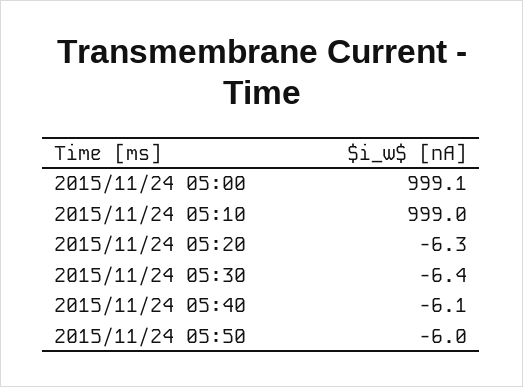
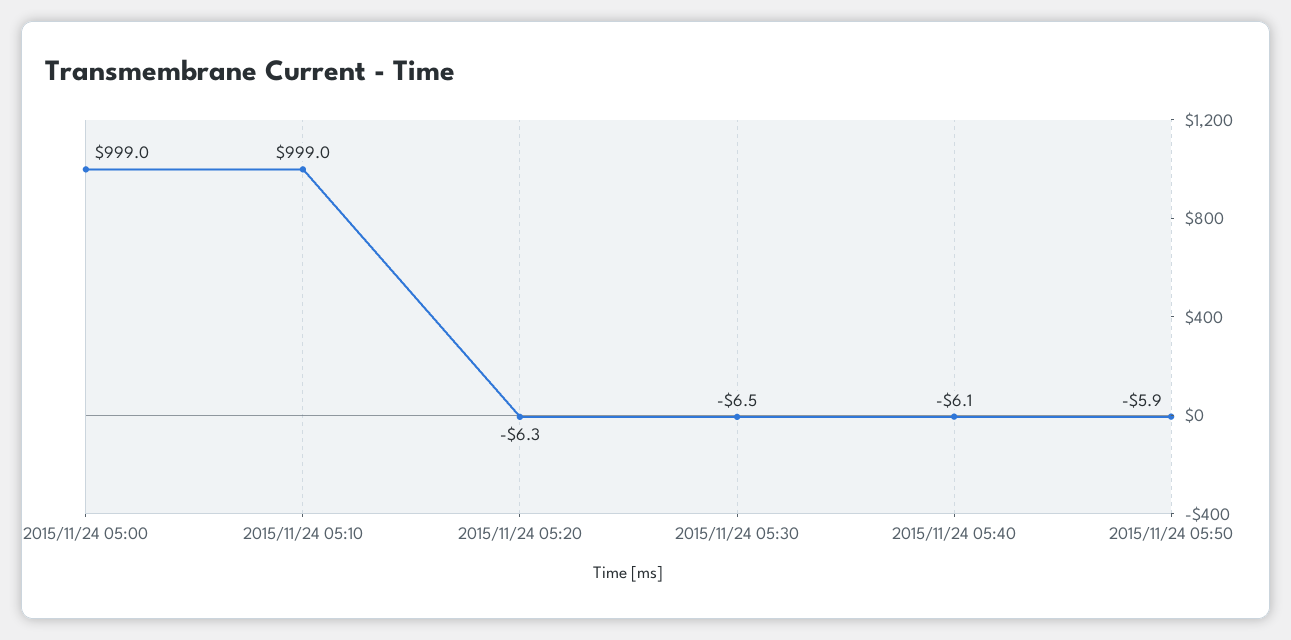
2015/11/24 05:00: 999.1 -> 999
2015/11/24 05:30: -6.4 -> -6.5
2015/11/24 05:50: -6 -> -5.9

